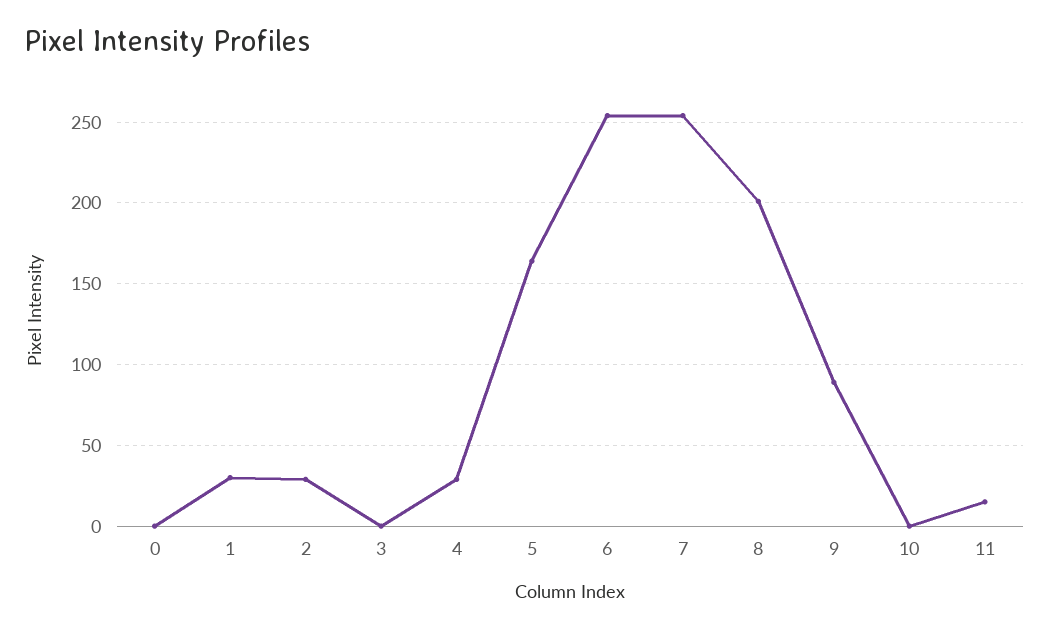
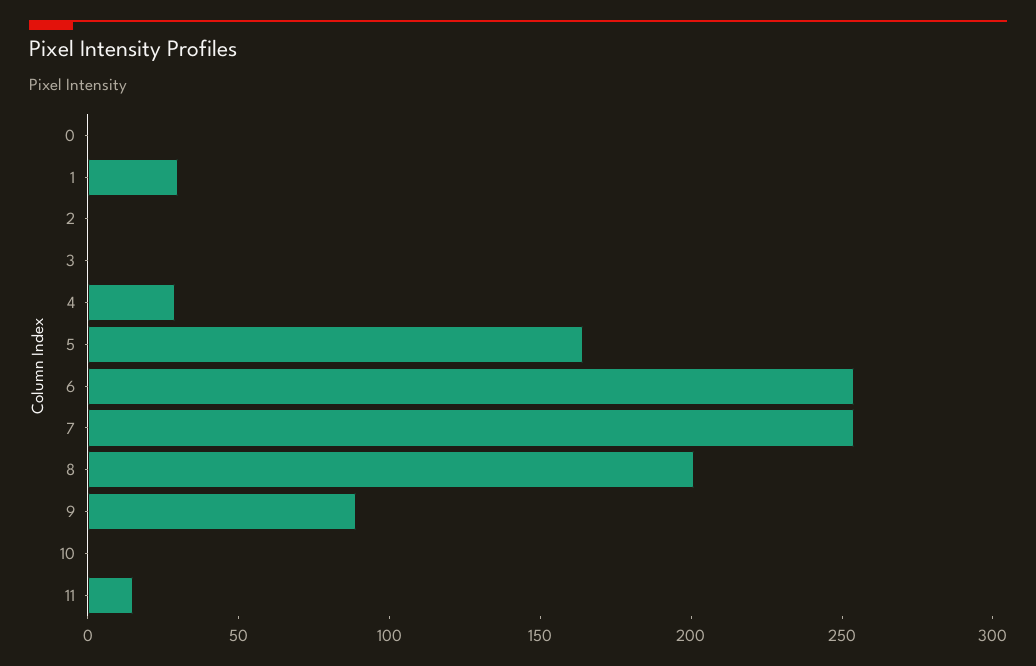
2: 30 -> 0

